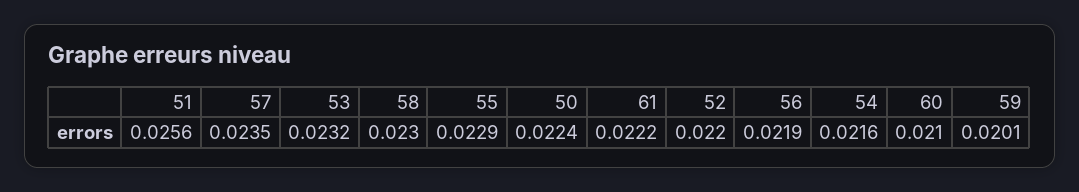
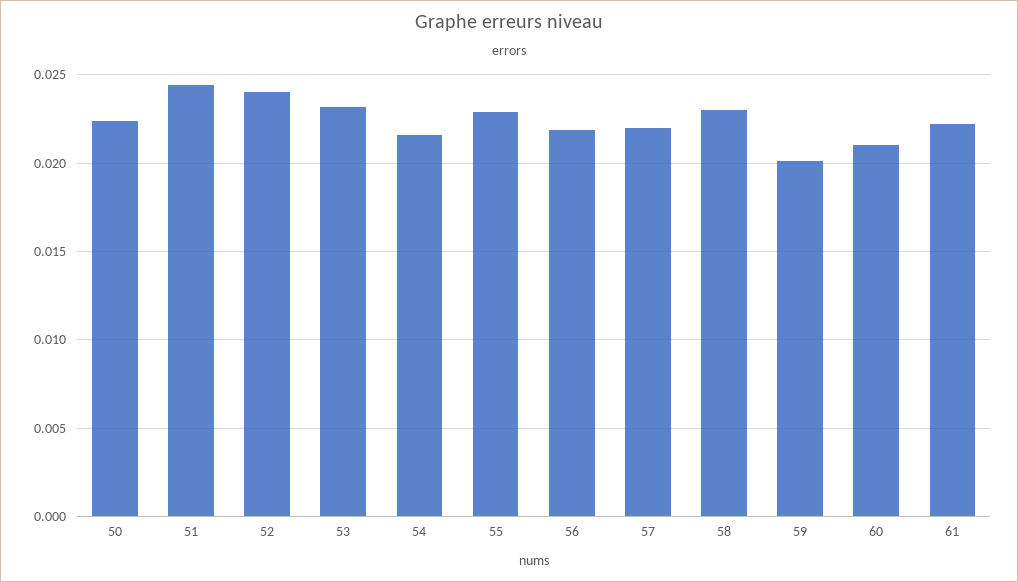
51: 0.0256 -> 0.0245
57: 0.0235 -> 0.022
52: 0.022 -> 0.024

